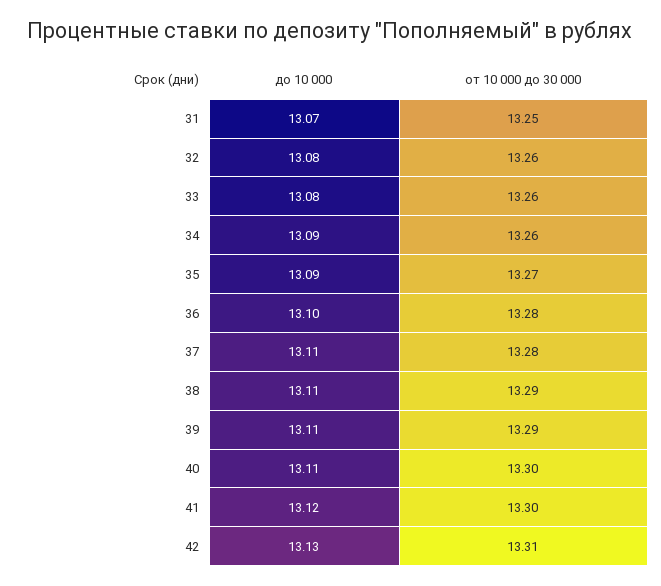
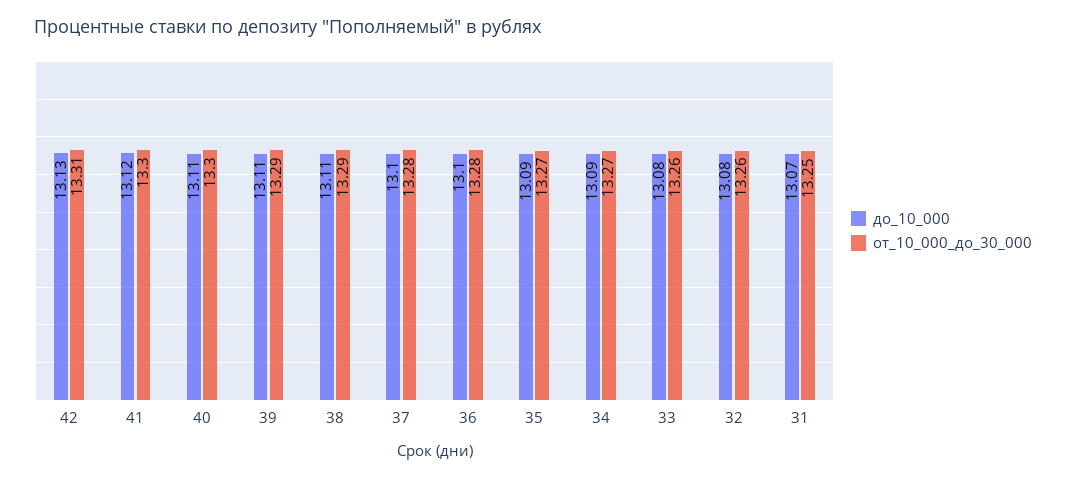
от 10 000 до 30 000, 34: 13.26 -> 13.27
до 10 000, 37: 13.11 -> 13.1

